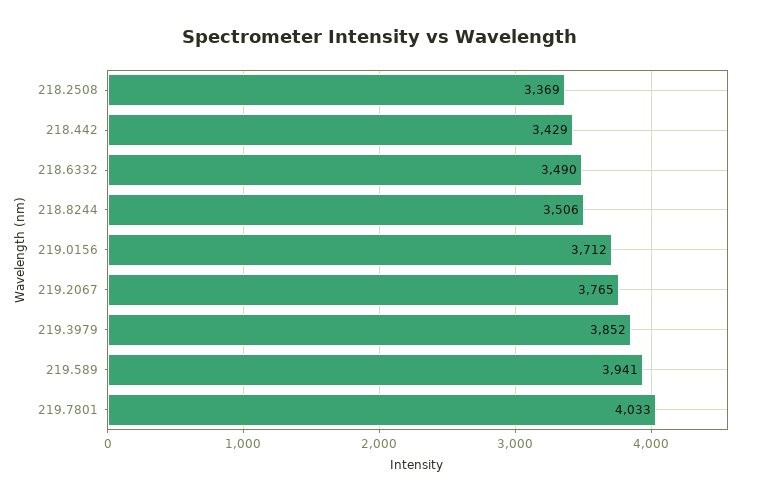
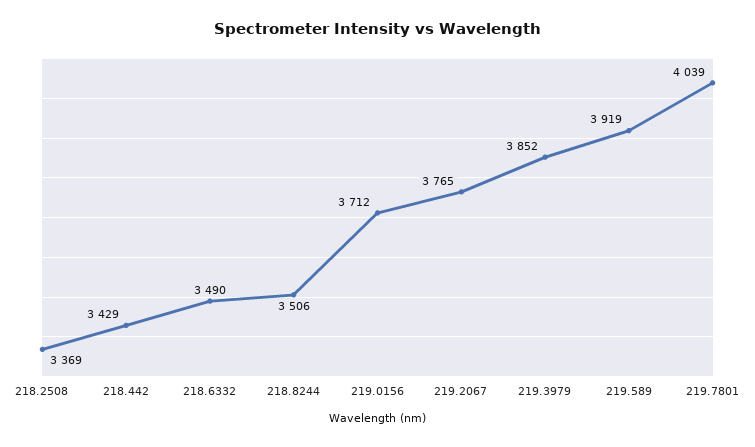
219.589: 3941 -> 3919
219.7801: 4033 -> 4039

